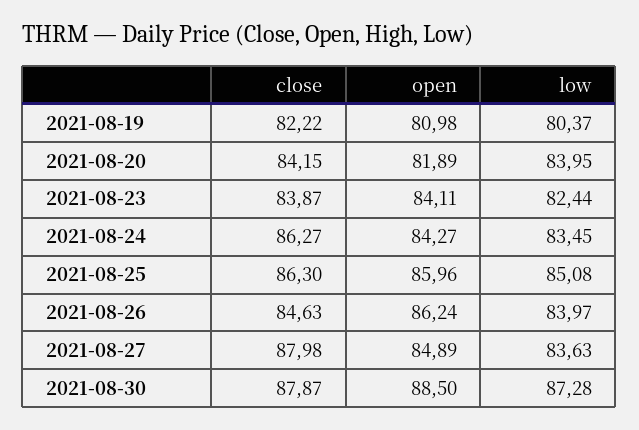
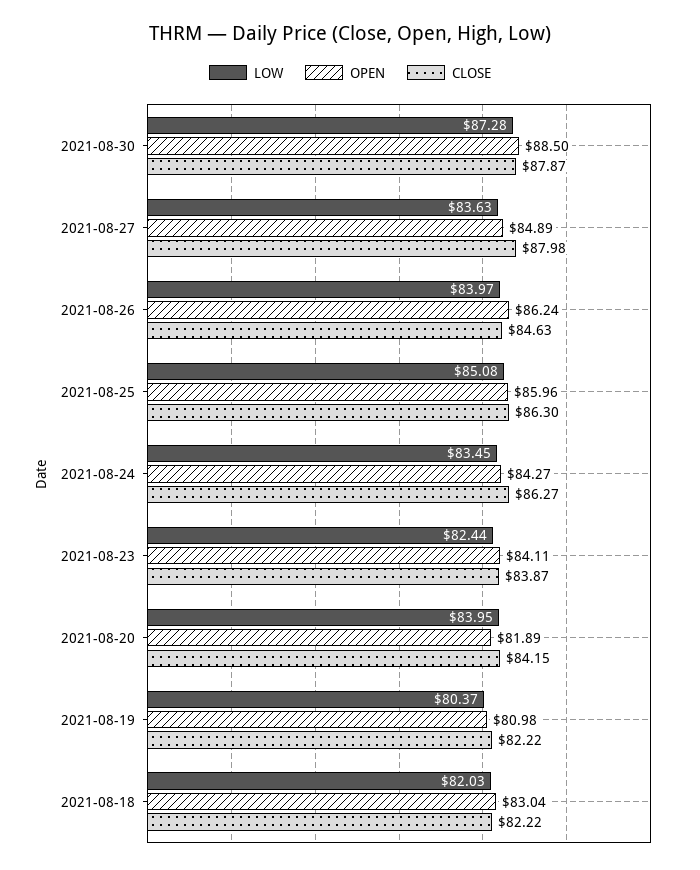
low, 2021-08-18: none -> 82.03
open, 2021-08-18: none -> 83.04
close, 2021-08-18: none -> 82.22

